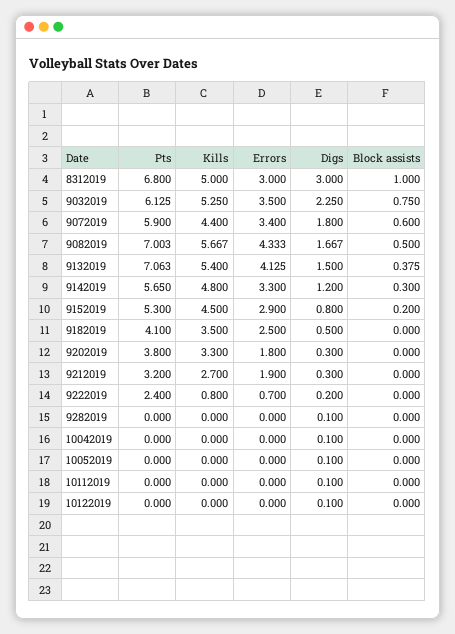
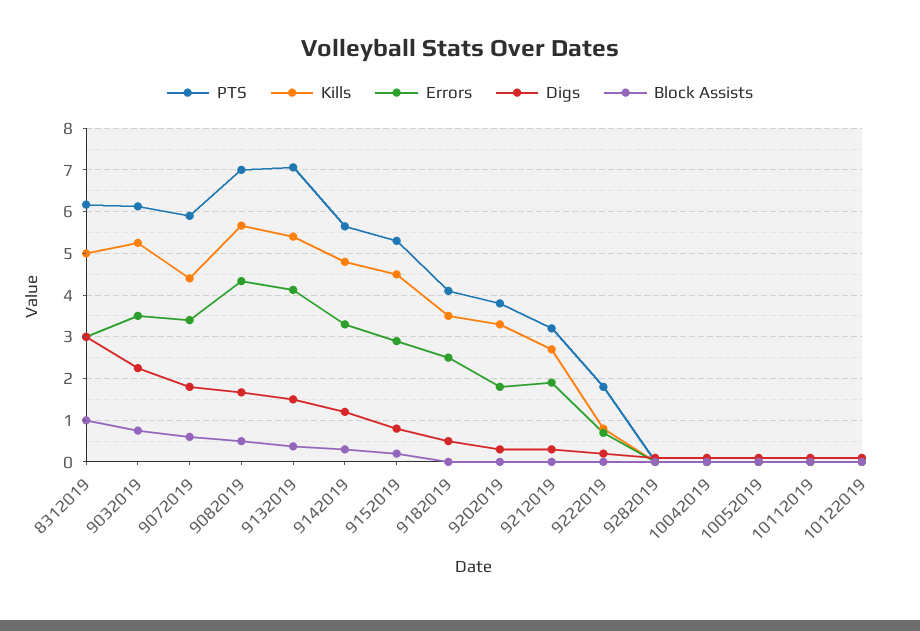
Pts, 8312019: 6.8 -> 6.2
Pts, 9222019: 2.4 -> 1.8

